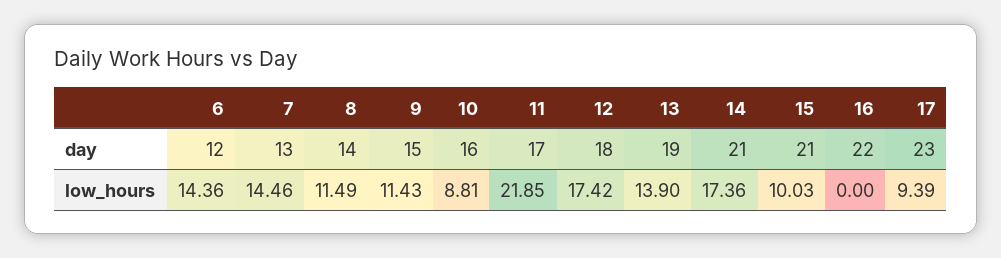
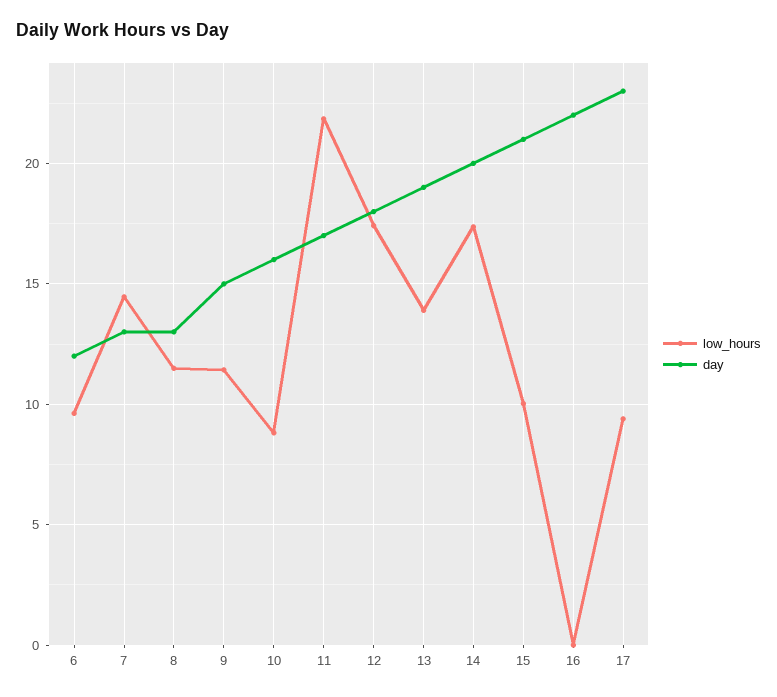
day, 8: 14 -> 13
day, 14: 21 -> 20
low_hours, 6: 14.36 -> 9.5

